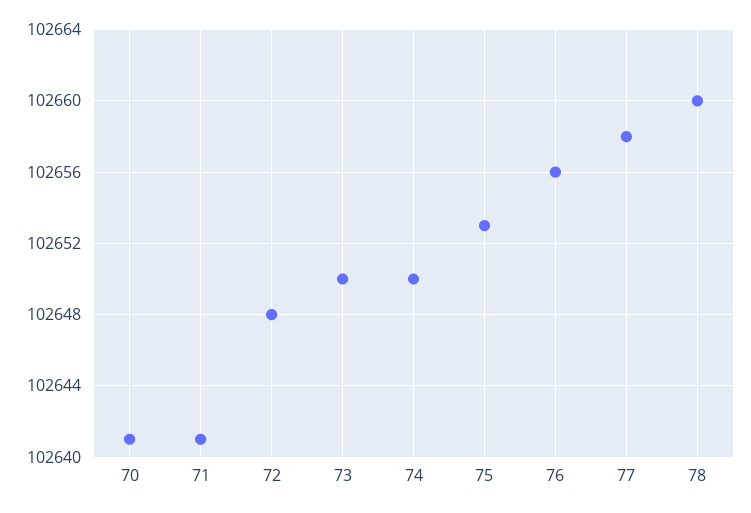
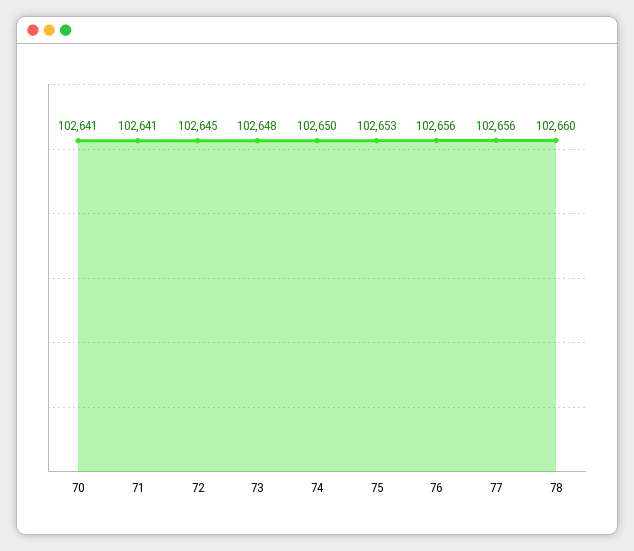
72: 102648 -> 102645
73: 102650 -> 102648
77: 102658 -> 102656

